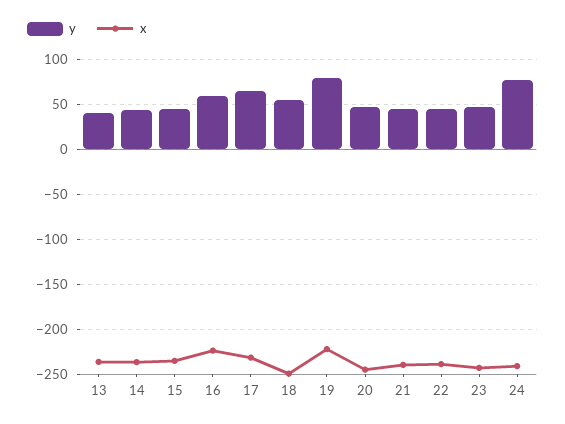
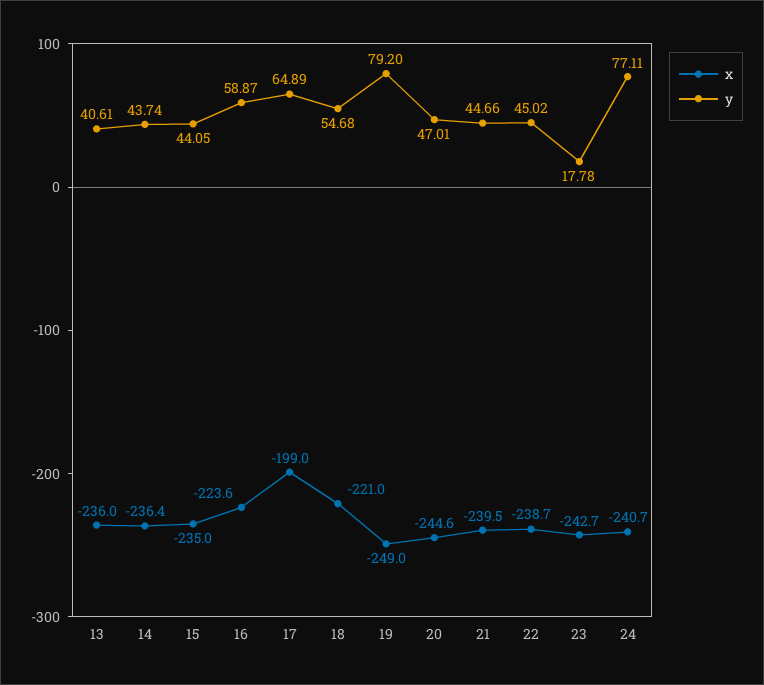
x, 17: -230 -> -199
x, 18: -250 -> -221
x, 19: -220 -> -249
y, 23: 50 -> 17.78

